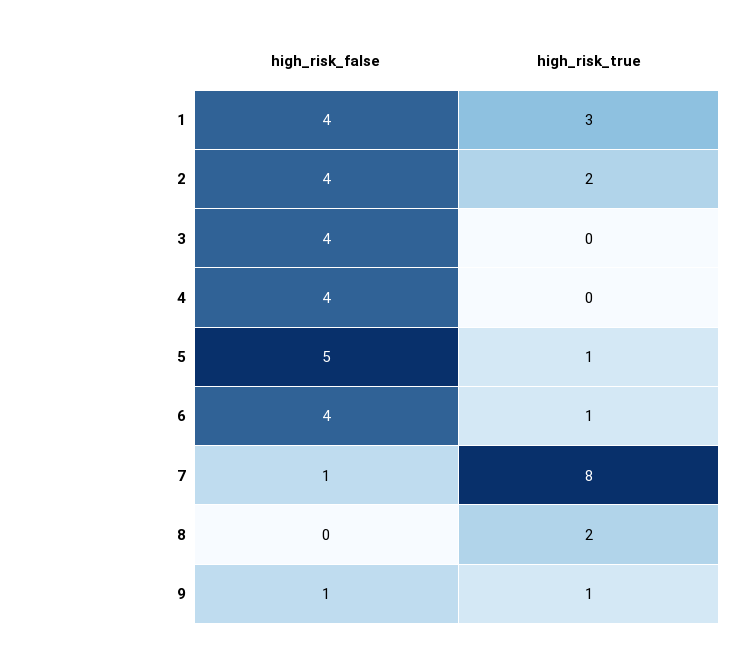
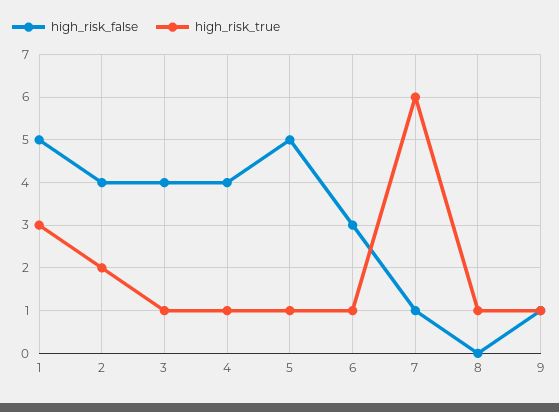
high_risk_false, 1: 4 -> 5
high_risk_true, 3: 0 -> 1
high_risk_true, 4: 0 -> 1
high_risk_false, 6: 4 -> 3
high_risk_true, 7: 8 -> 6
high_risk_true, 8: 2 -> 1

